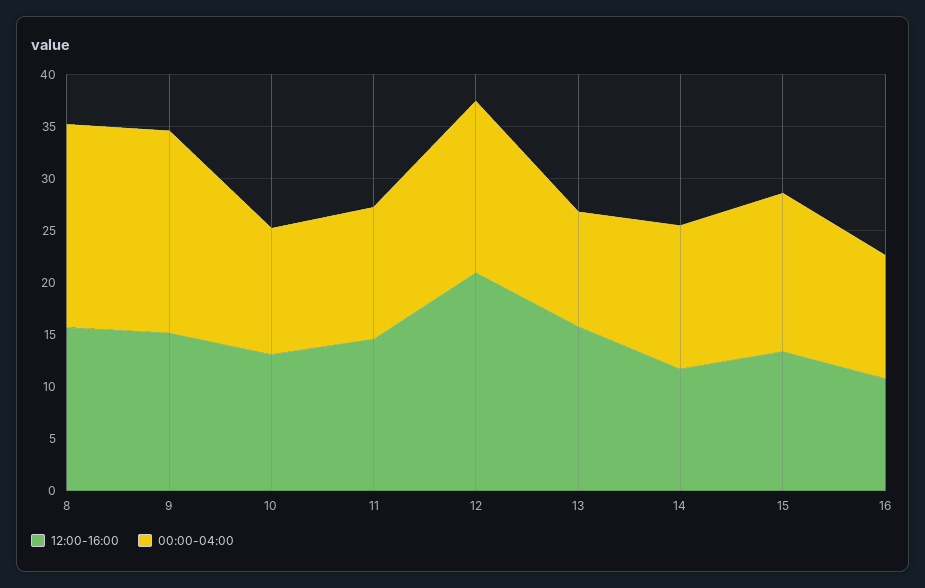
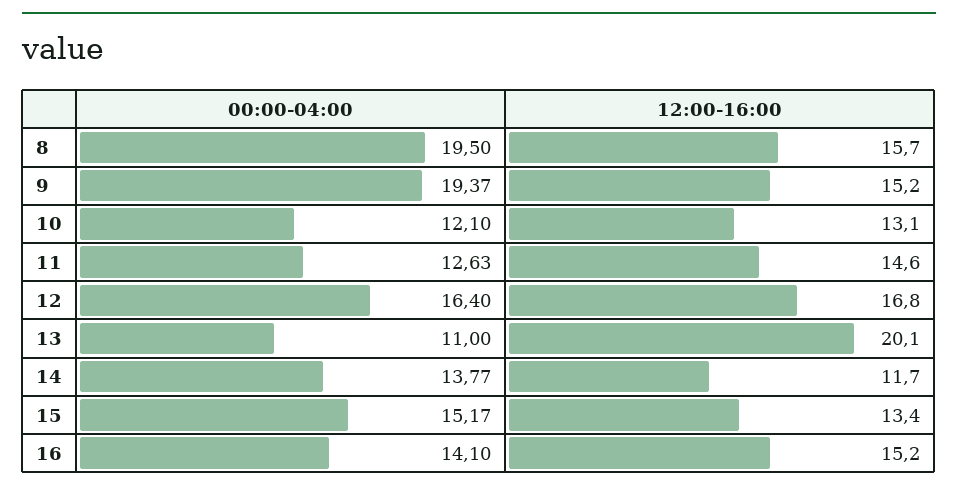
12:00-16:00, 12: 21 -> 16.8
12:00-16:00, 13: 16 -> 20.1
12:00-16:00, 16: 11 -> 15.2
00:00-04:00, 16: 12 -> 14.1

